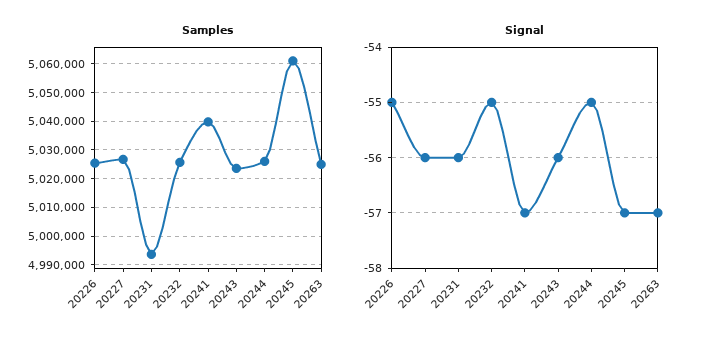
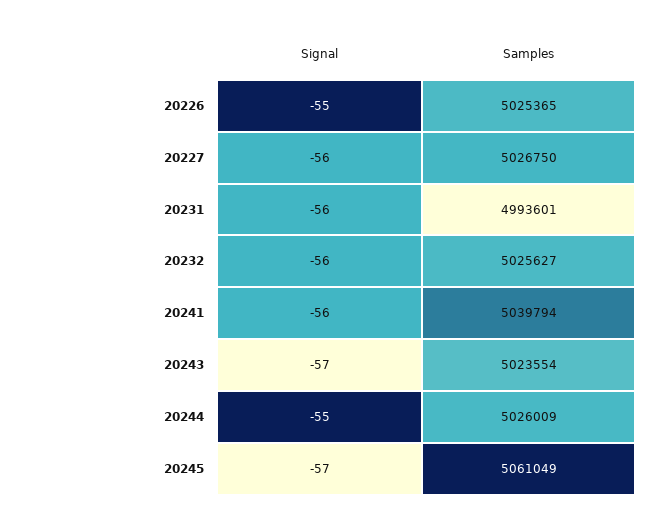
Samples, 20263: 5025000 -> none
Signal, 20232: -55 -> -56
Signal, 20241: -57 -> -56
Signal, 20243: -56 -> -57
Signal, 20263: -57 -> none

